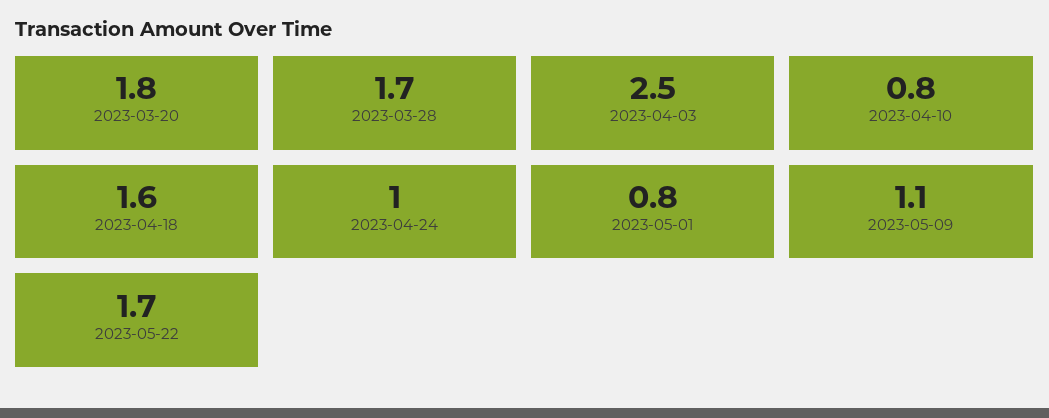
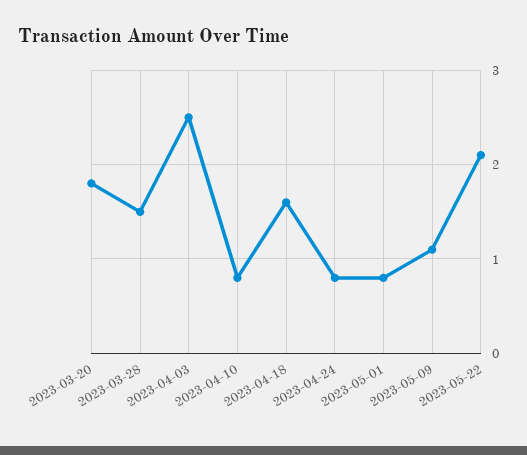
2023-03-28: 1.7 -> 1.5
2023-04-24: 1 -> 0.8
2023-05-22: 1.7 -> 2.1

